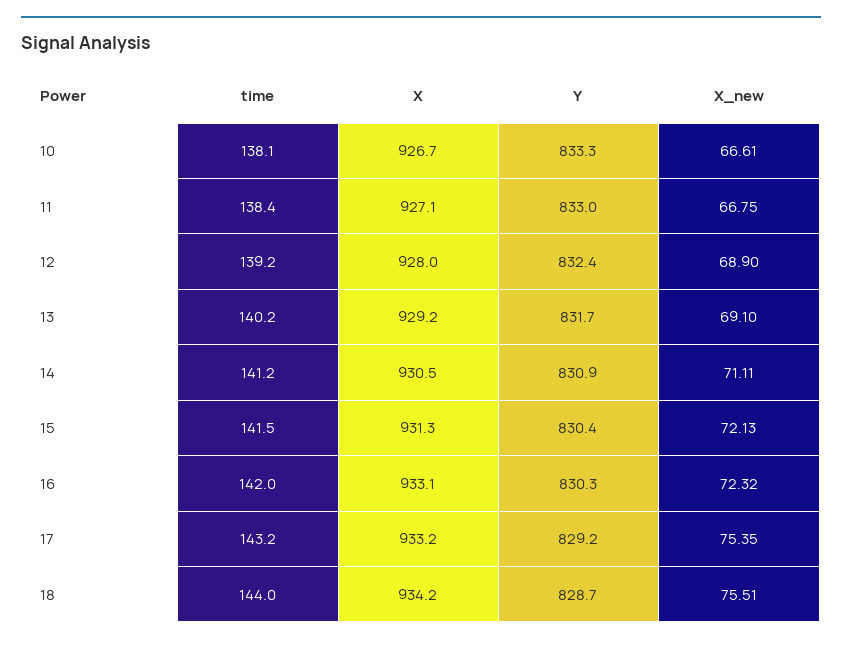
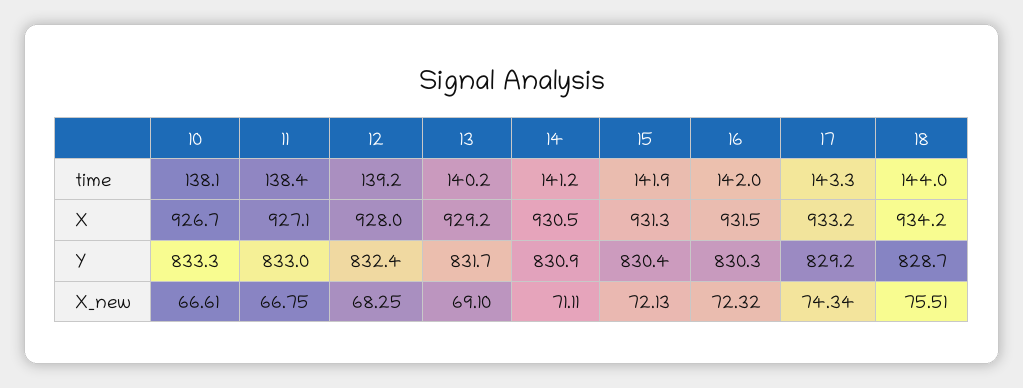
X_new, 12: 68.9 -> 68.25
time, 15: 141.5 -> 141.9
X, 16: 933.1 -> 931.5
time, 17: 143.2 -> 143.3
X_new, 17: 75.35 -> 74.34

